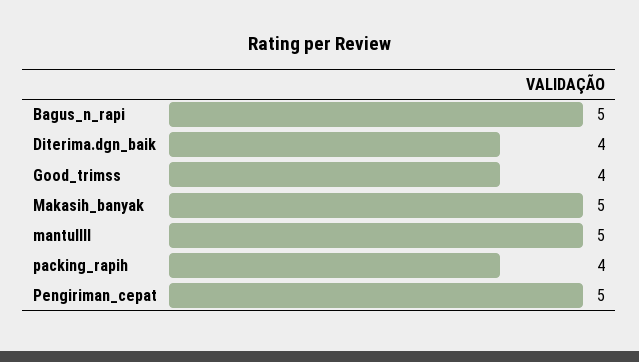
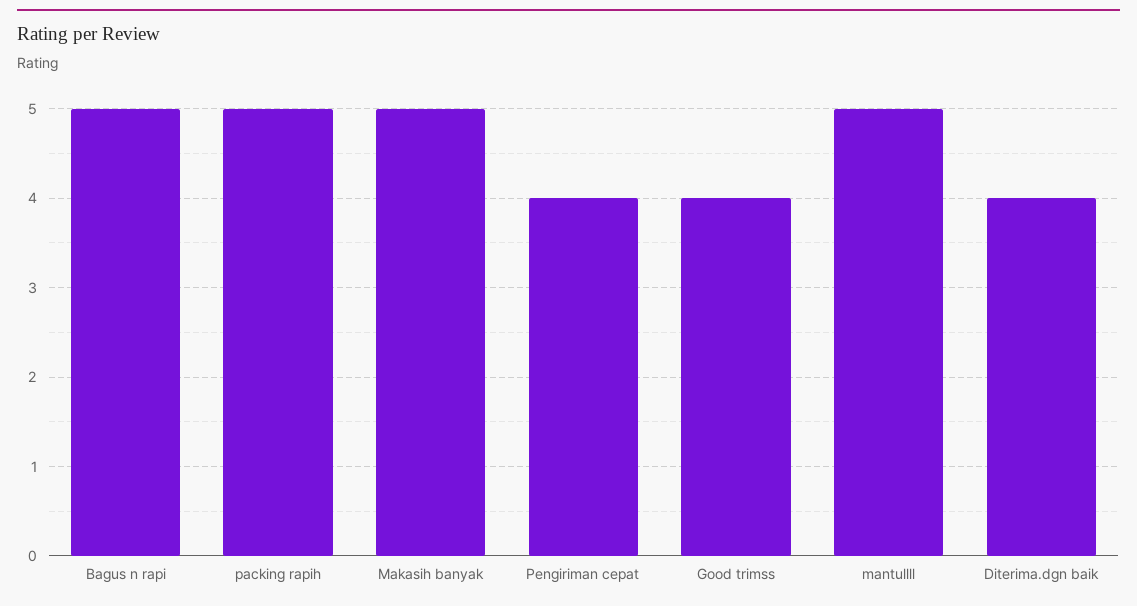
packing_rapih: 4 -> 5
Pengiriman_cepat: 5 -> 4

